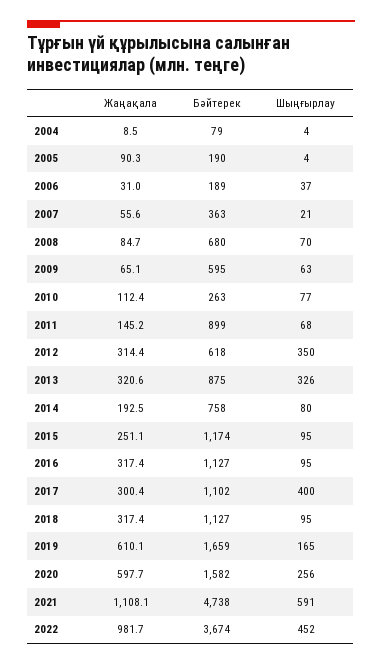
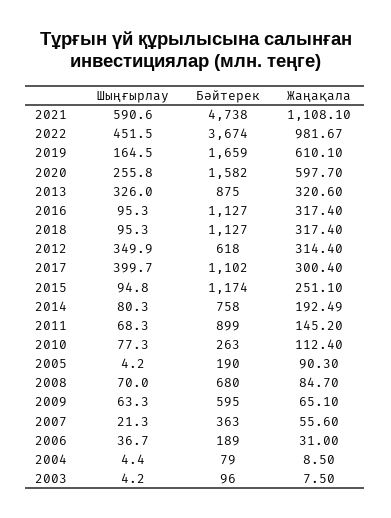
Шыңғырлау, 2003: none -> 4.2
Бәйтерек, 2003: none -> 96
Жаңақала, 2003: none -> 7.5

